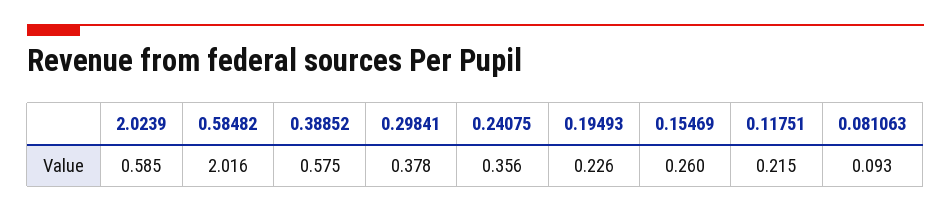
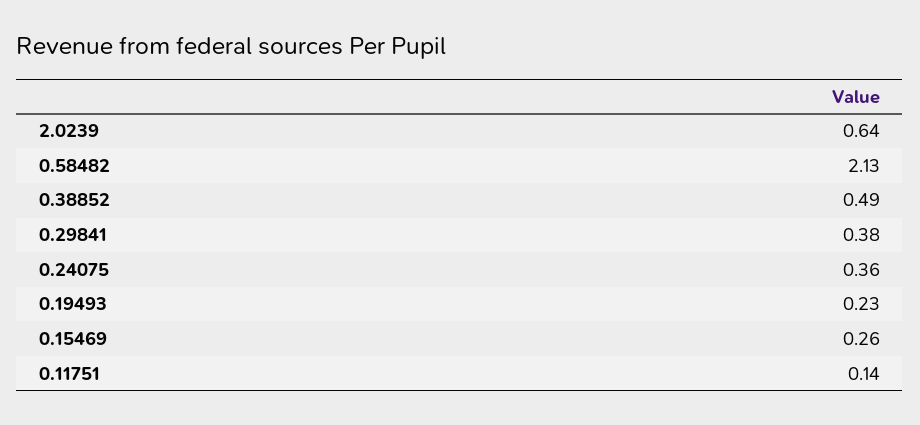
2.0239: 0.585 -> 0.64
0.58482: 2.016 -> 2.13
0.38852: 0.575 -> 0.49
0.11751: 0.215 -> 0.14
0.081063: 0.093 -> none

